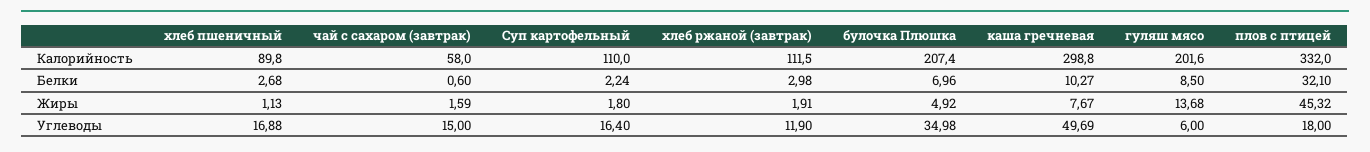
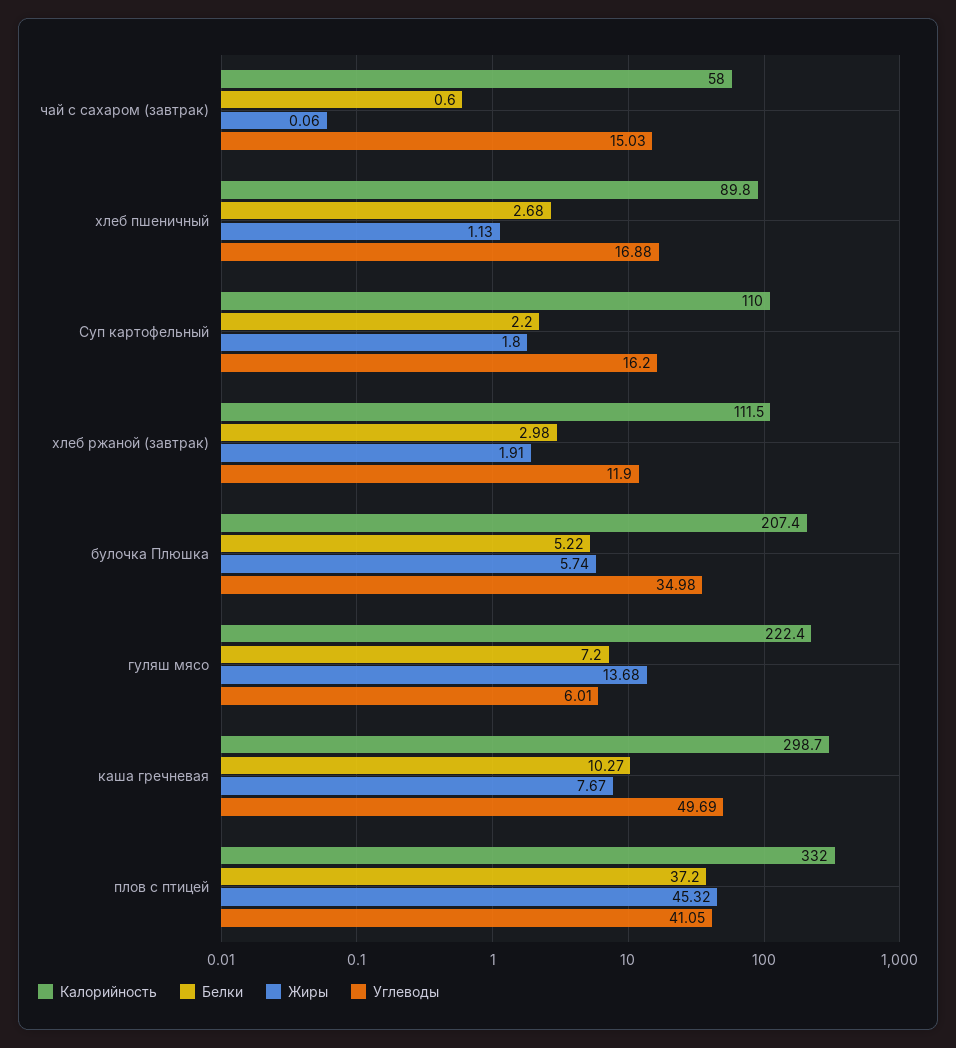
Калорийность, каша гречневая: 298.8 -> 298.7
Калорийность, гуляш мясо: 201.6 -> 222.4
Белки, Суп картофельный: 2.24 -> 2.2
Белки, булочка Плюшка: 6.96 -> 5.22
Белки, гуляш мясо: 8.5 -> 7.2
Белки, плов с птицей: 32.1 -> 37.2
Жиры, чай с сахаром (завтрак): 1.59 -> 0.06
Жиры, булочка Плюшка: 4.92 -> 5.74
Углеводы, чай с сахаром (завтрак): 15 -> 15.03
Углеводы, Суп картофельный: 16.4 -> 16.2
Углеводы, гуляш мясо: 6 -> 6.01
Углеводы, плов с птицей: 18 -> 41.05

